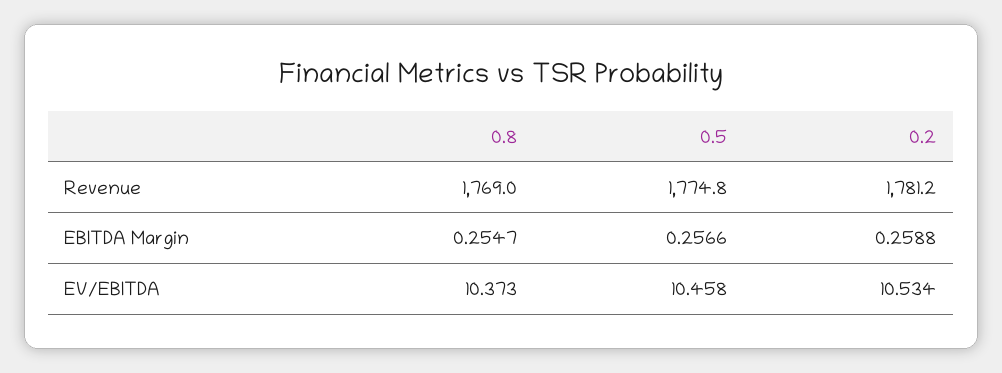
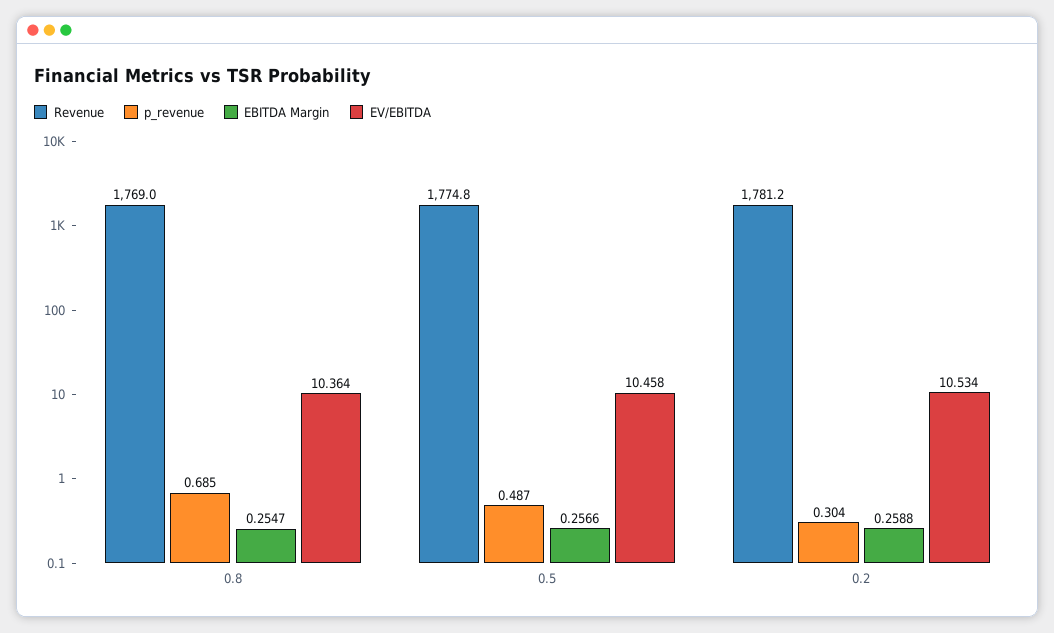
EV/EBITDA, 0.8: 10.373 -> 10.364
p_revenue, 0.8: none -> 0.685
p_revenue, 0.5: none -> 0.487
p_revenue, 0.2: none -> 0.304

